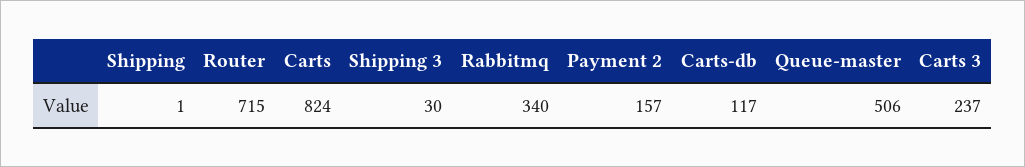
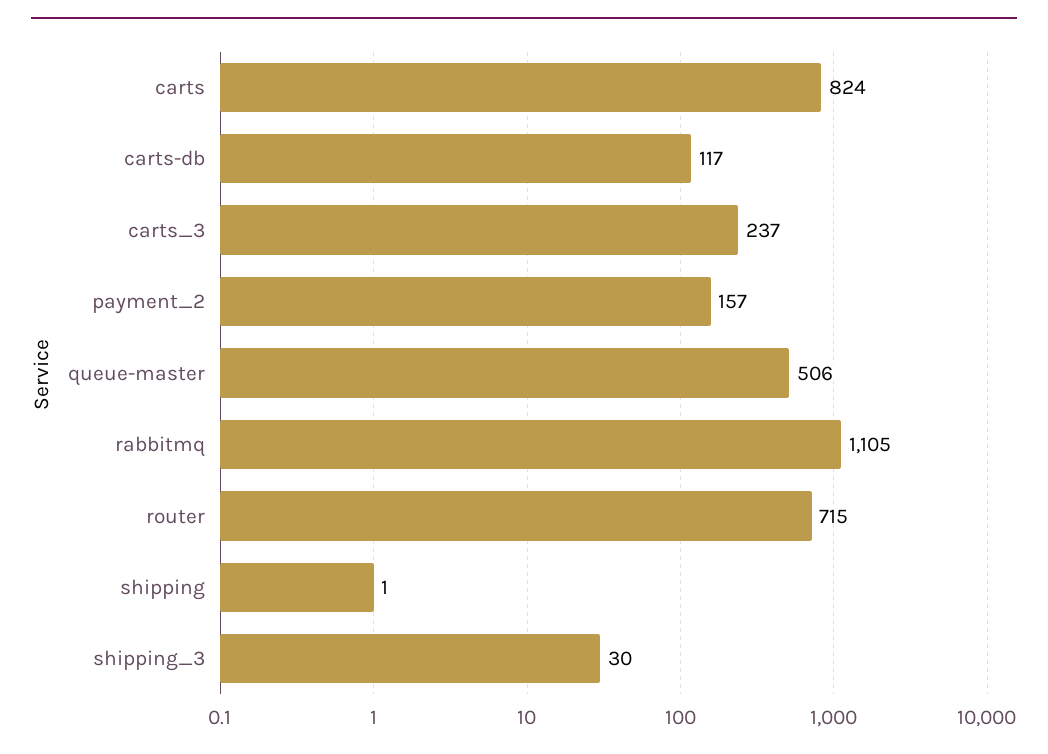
Rabbitmq: 340 -> 1105

